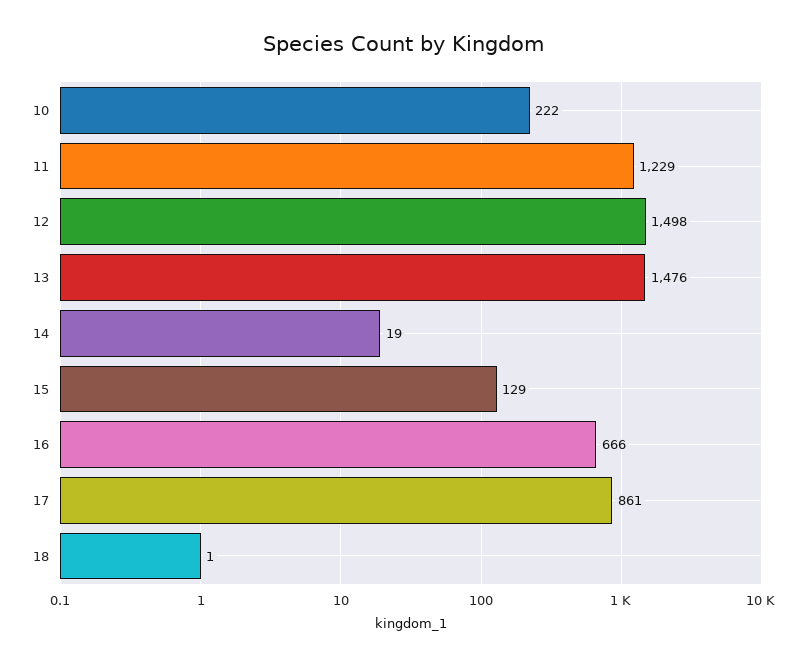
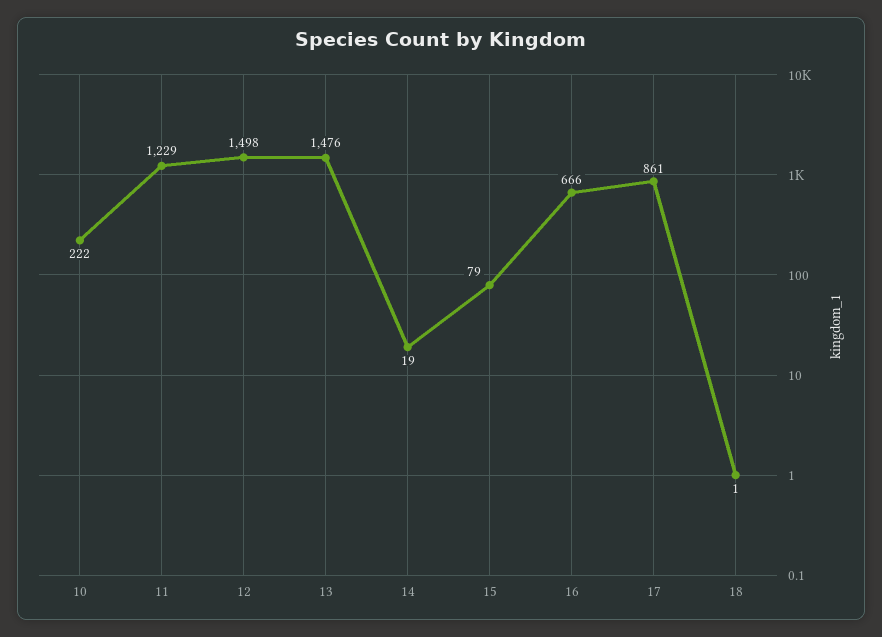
15: 129 -> 79

